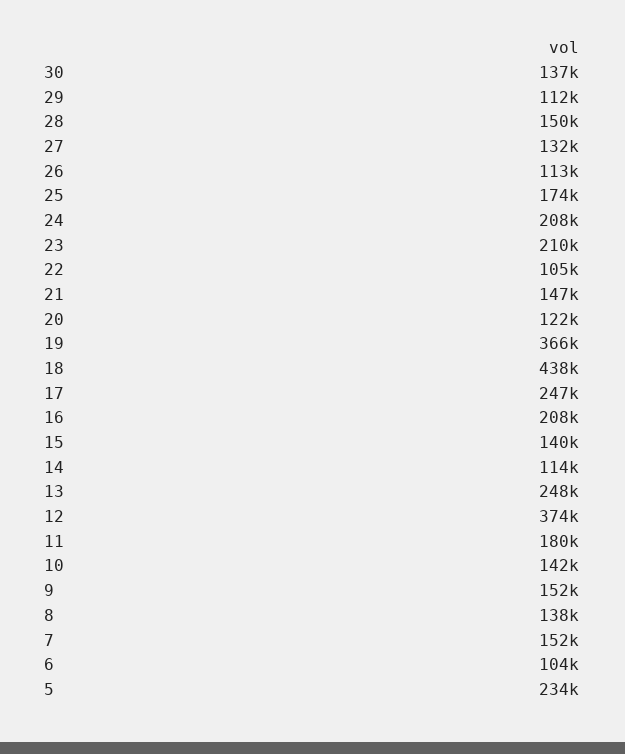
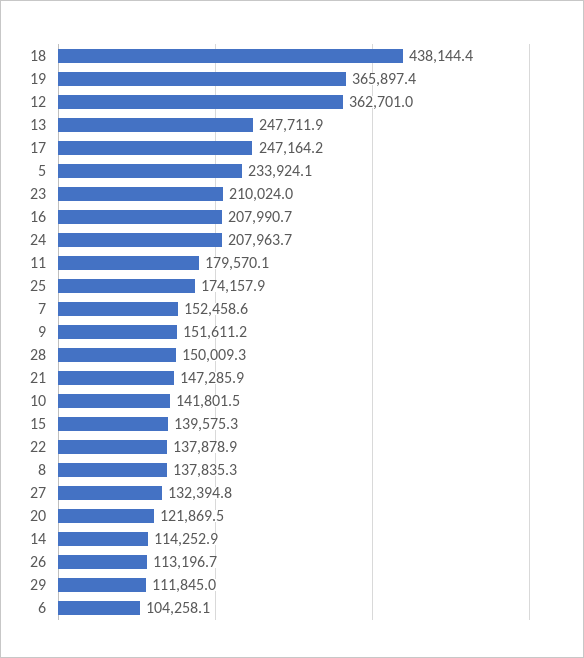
30: 137000 -> none
22: 105000 -> 137878.9
12: 374000 -> 362701

